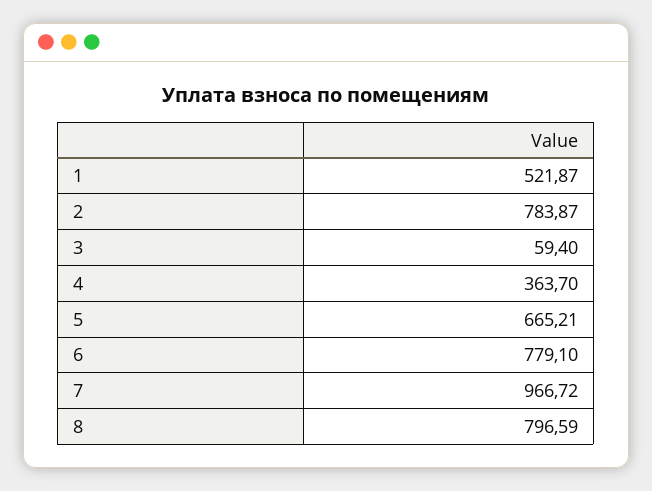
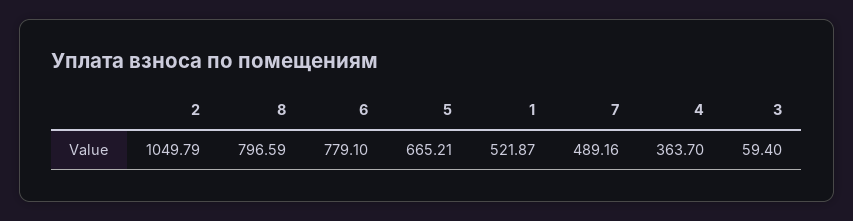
2: 783.87 -> 1049.79
7: 966.72 -> 489.16

